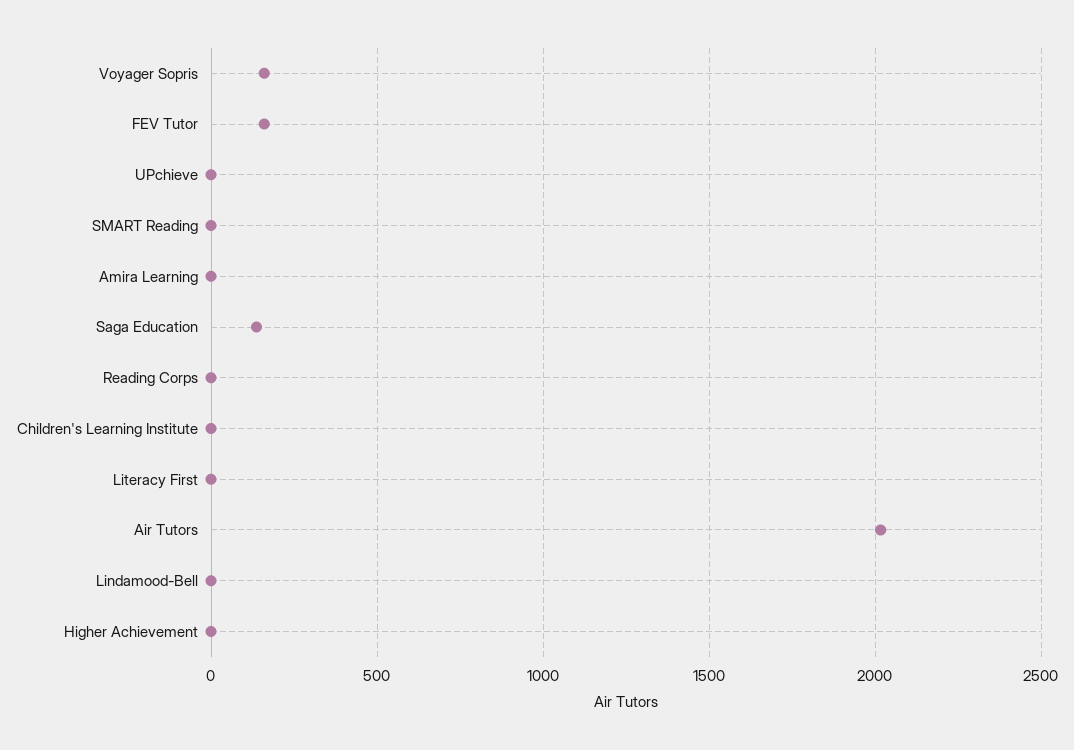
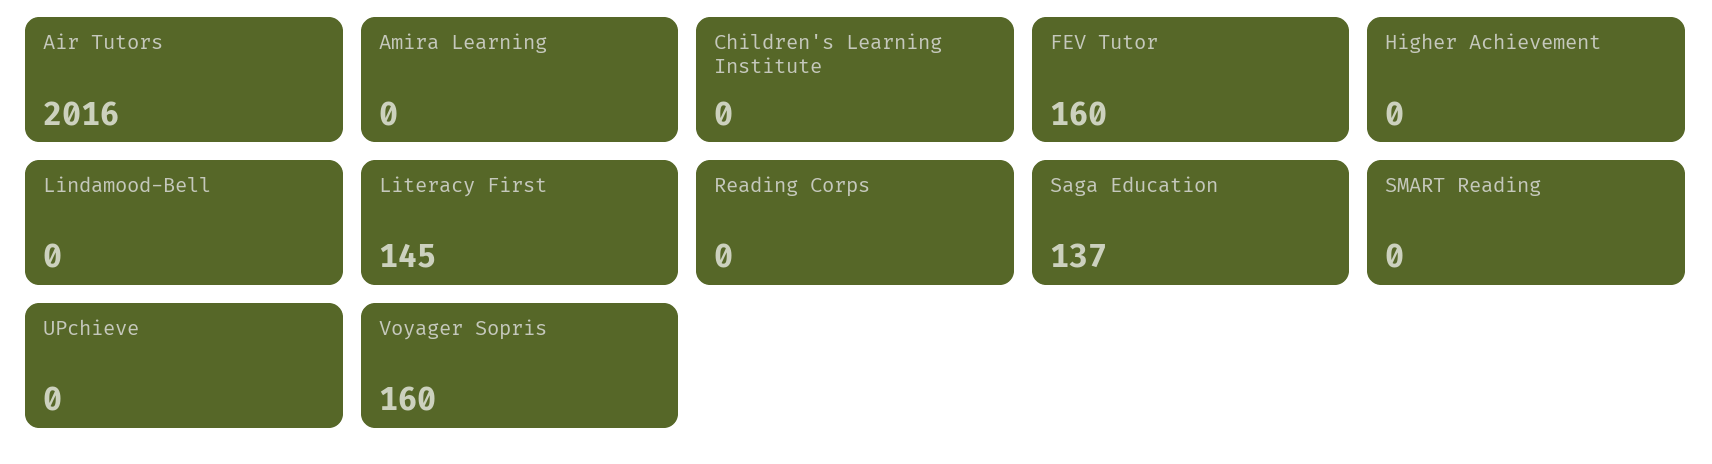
Literacy First: 0 -> 145

